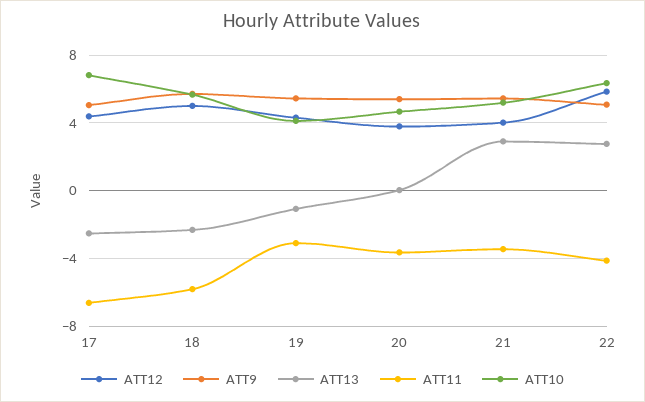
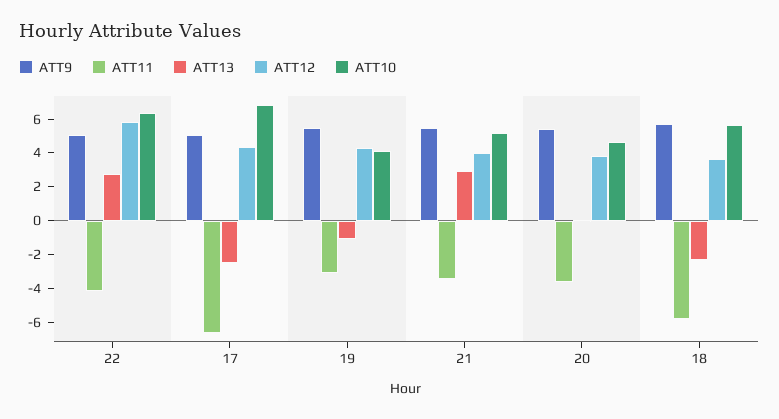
ATT12, 18: 5 -> 3.5

